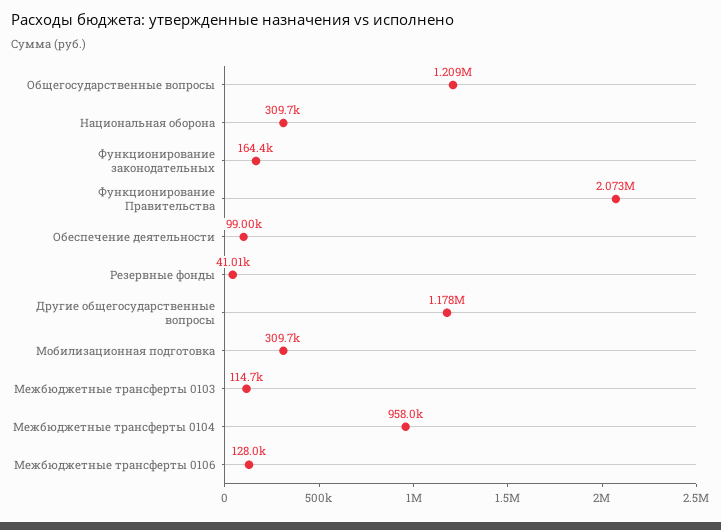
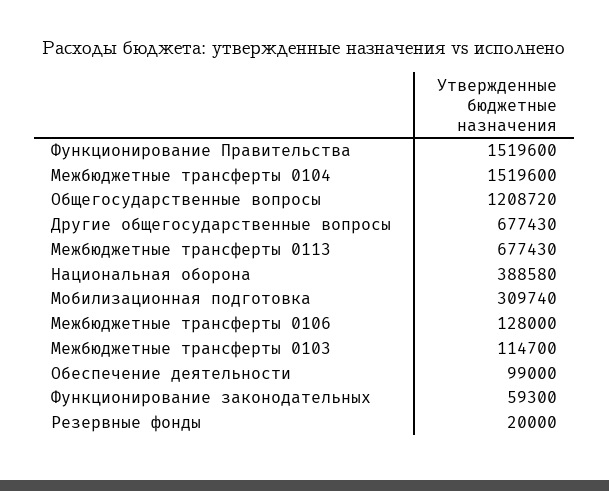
Национальная оборона: 309700 -> 388580
Функционирование законодательных: 164400 -> 59300
Функционирование Правительства: 2073000 -> 1519600
Резервные фонды: 41010 -> 20000
Другие общегосударственные вопросы: 1178000 -> 677430
Межбюджетные трансферты 0104: 958000 -> 1519600
Межбюджетные трансферты 0113: none -> 677430

